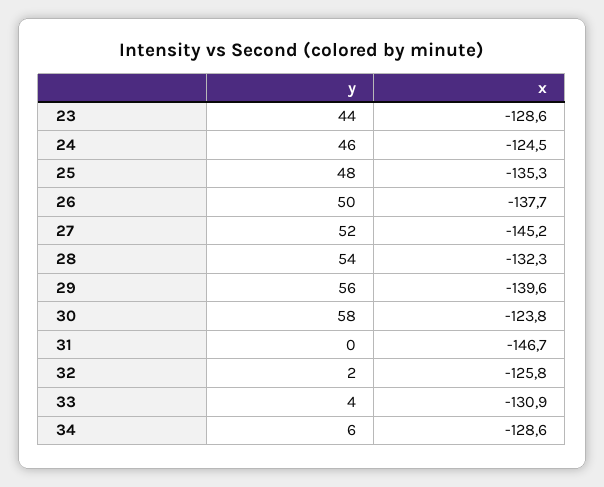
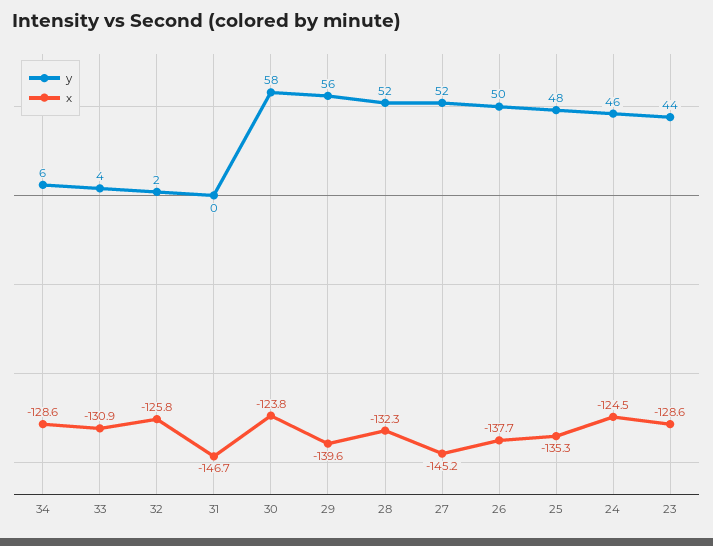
y, 28: 54 -> 52

